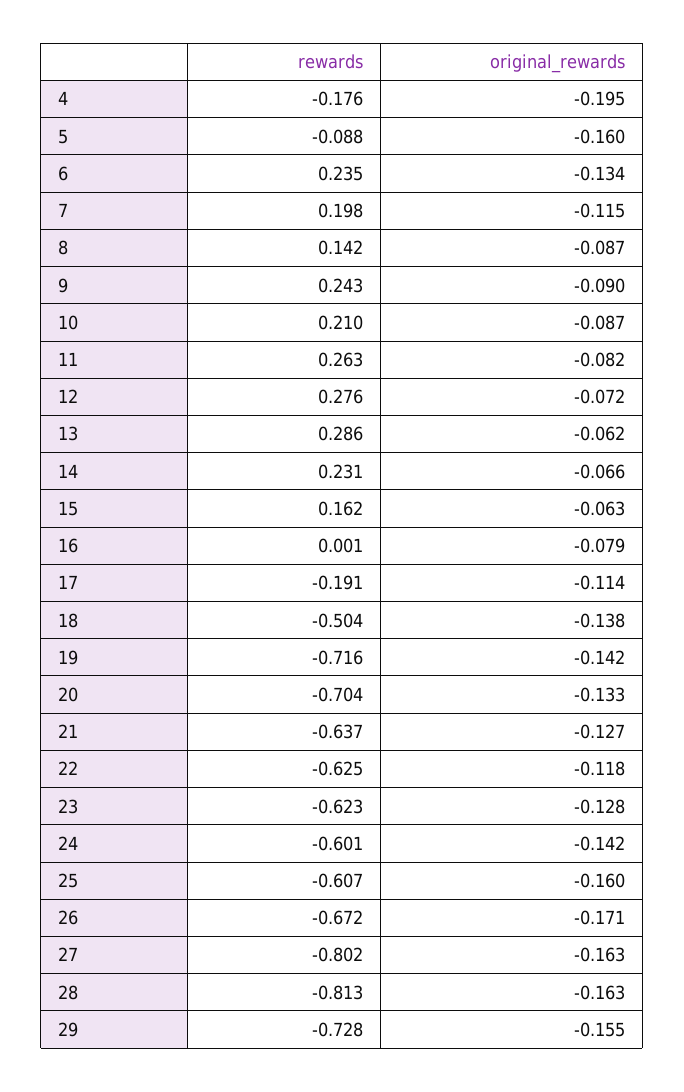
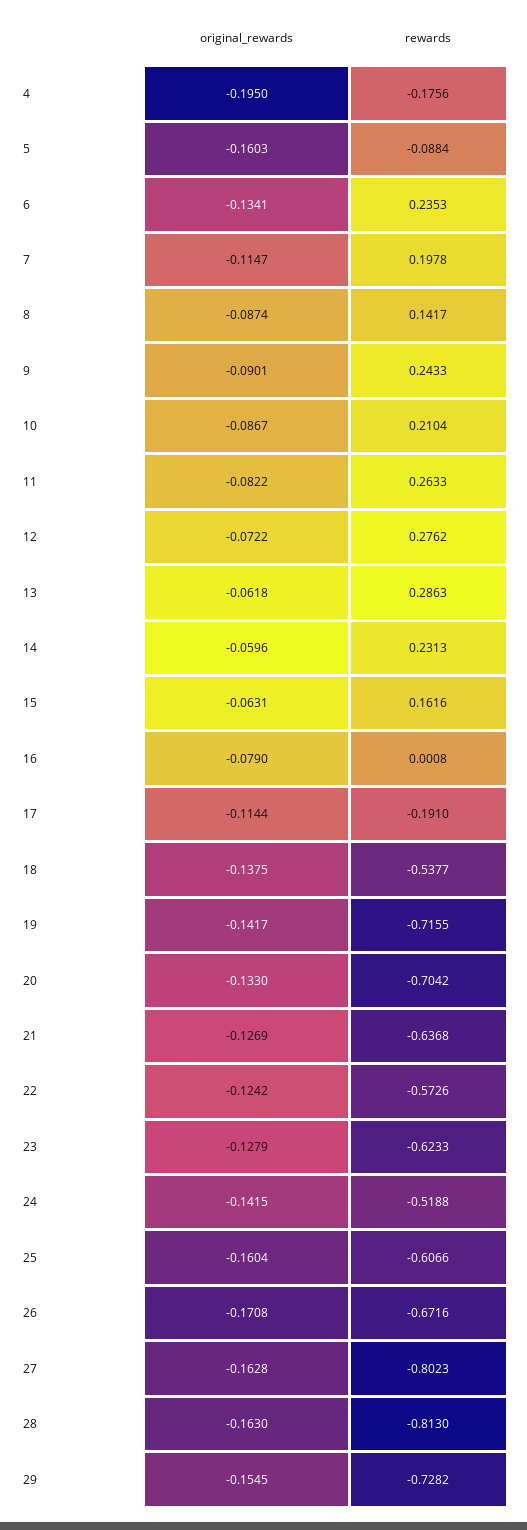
original_rewards, 14: -0.066 -> -0.0596
rewards, 18: -0.504 -> -0.5377
rewards, 22: -0.625 -> -0.5726
original_rewards, 22: -0.118 -> -0.1242
rewards, 24: -0.601 -> -0.5188

